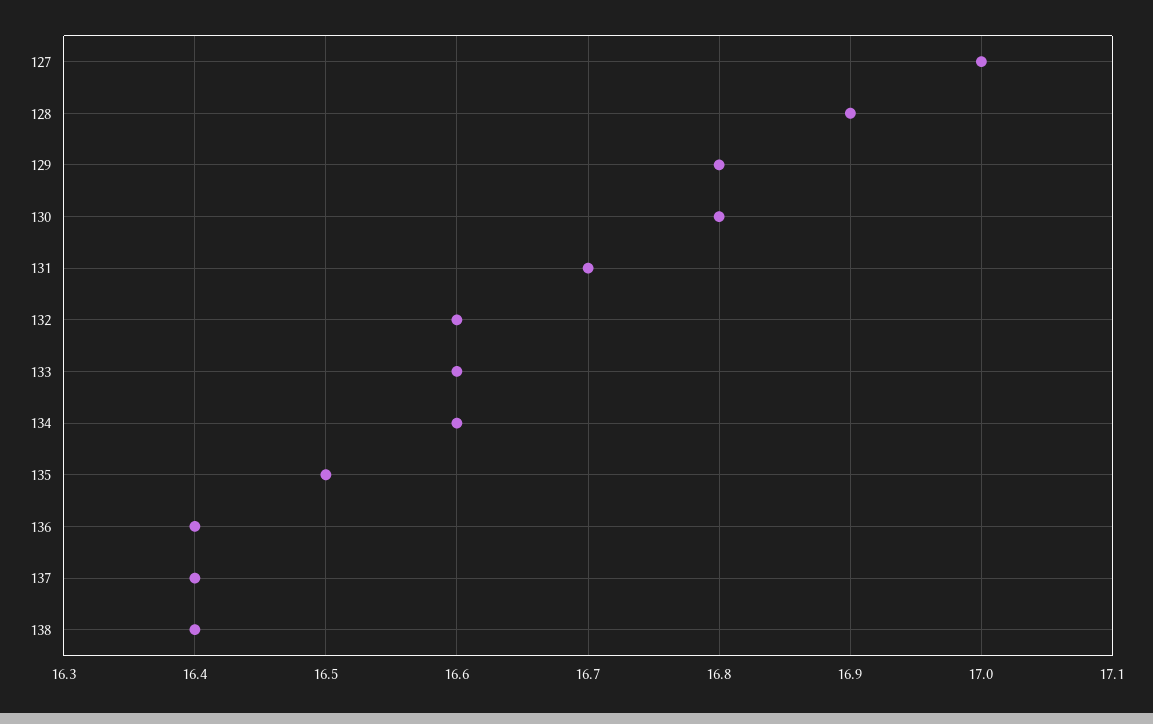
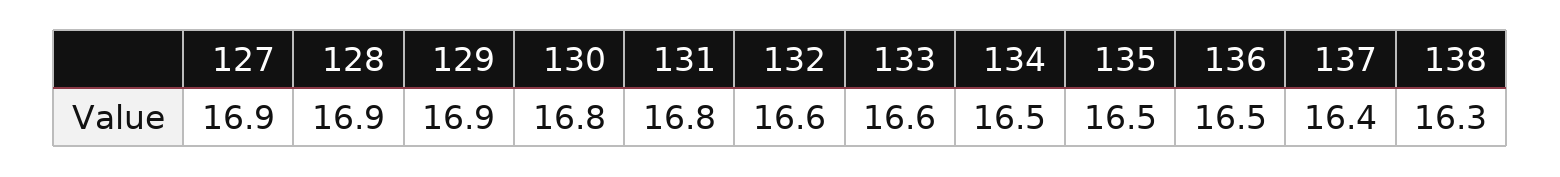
127: 17 -> 16.9
129: 16.8 -> 16.9
131: 16.7 -> 16.8
134: 16.6 -> 16.5
136: 16.4 -> 16.5
138: 16.4 -> 16.3

